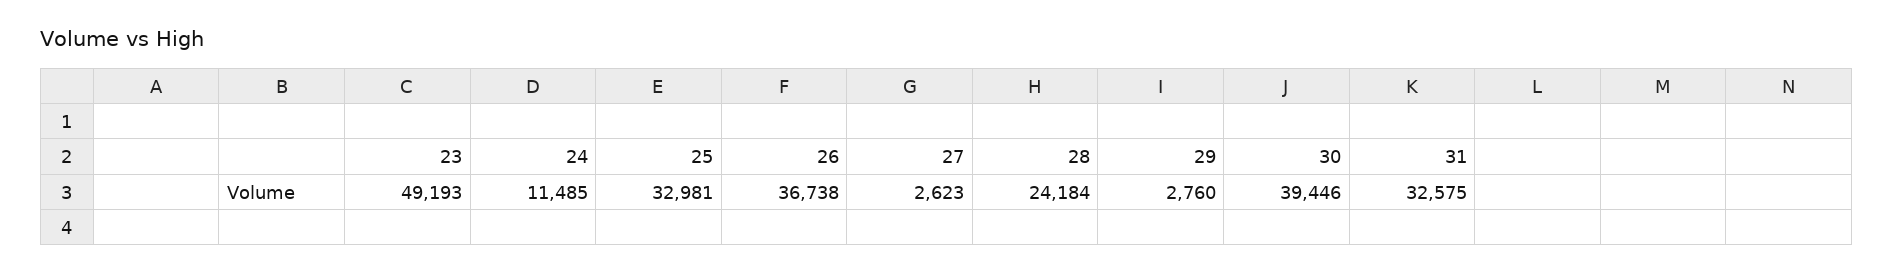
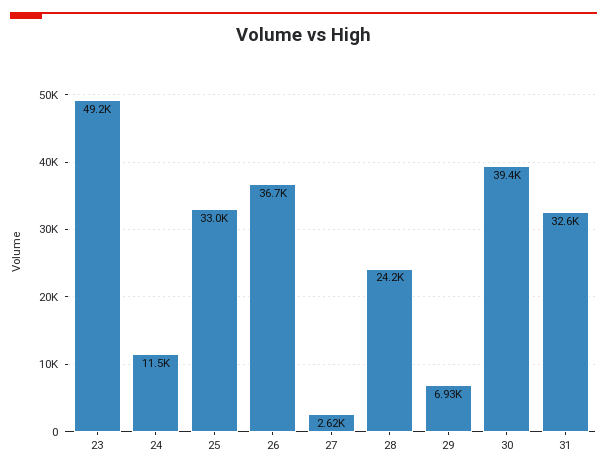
29: 2760 -> 6930

